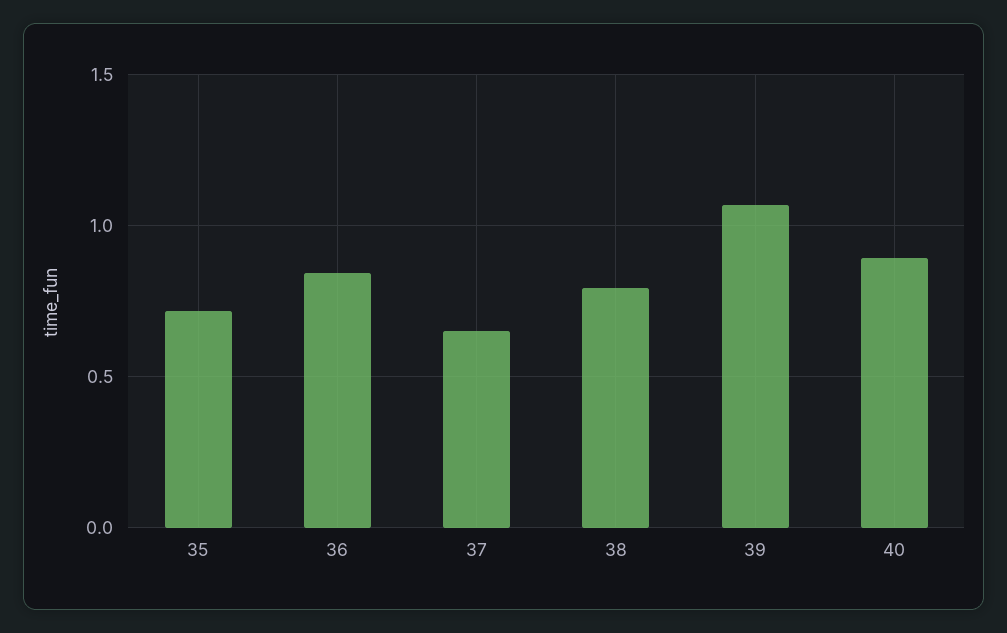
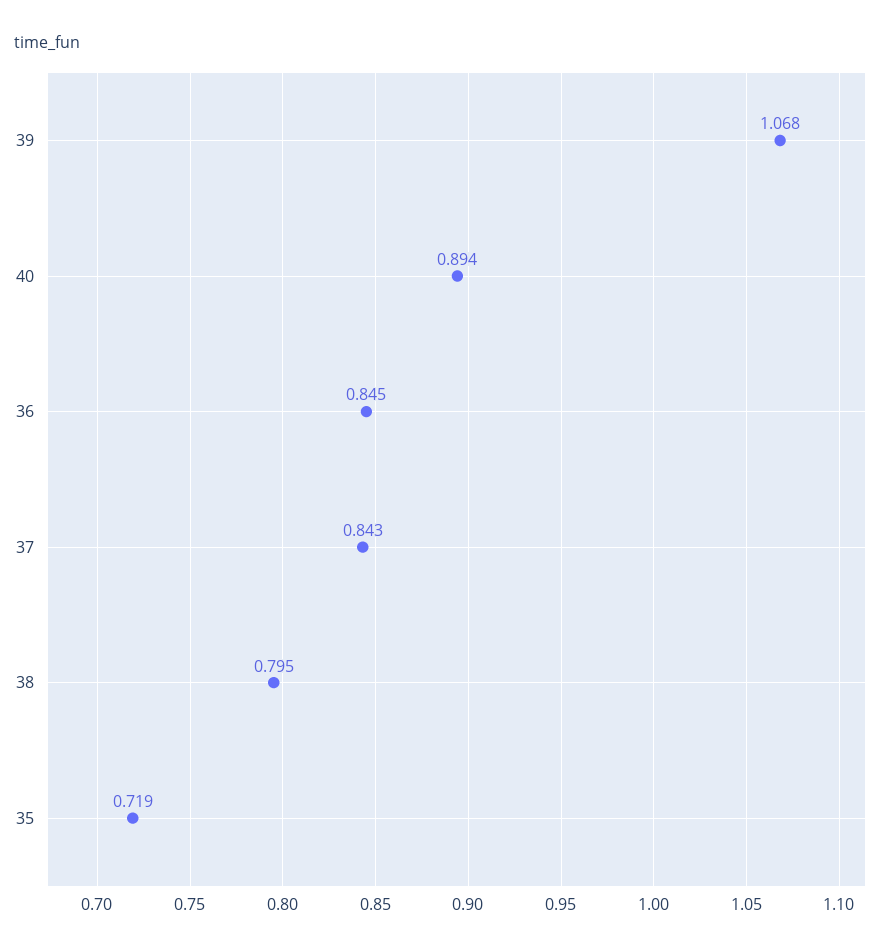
37: 0.65 -> 0.843

